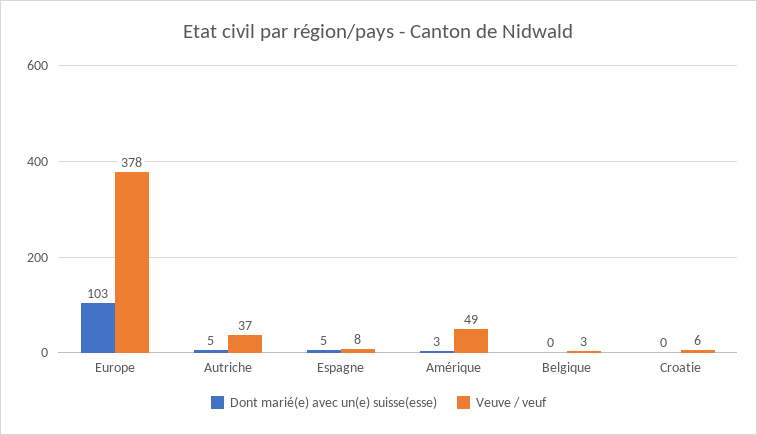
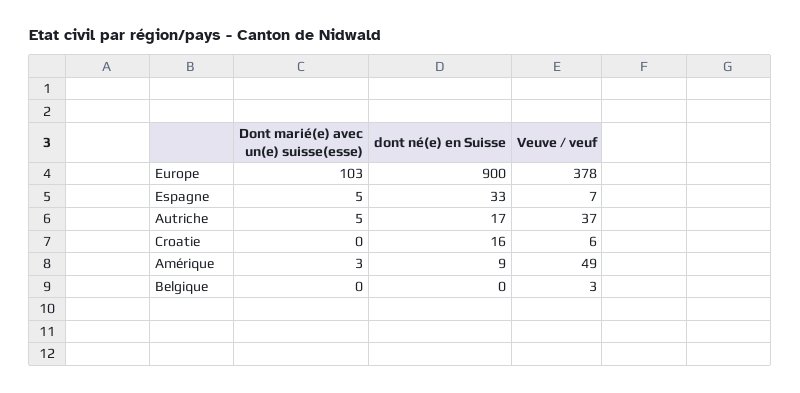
Veuve / veuf, Espagne: 8 -> 7
dont né(e) en Suisse, Europe: none -> 900
dont né(e) en Suisse, Espagne: none -> 33
dont né(e) en Suisse, Autriche: none -> 17
dont né(e) en Suisse, Croatie: none -> 16
dont né(e) en Suisse, Amérique: none -> 9
dont né(e) en Suisse, Belgique: none -> 0

